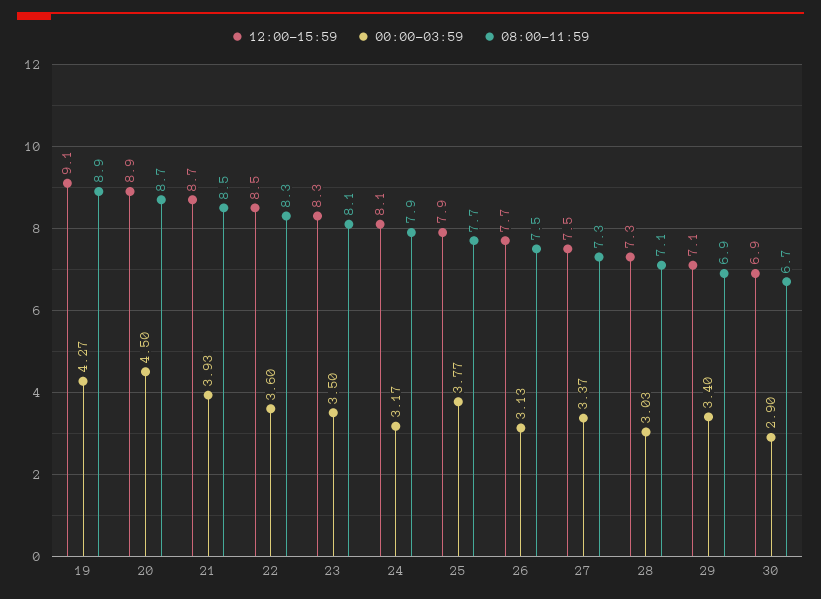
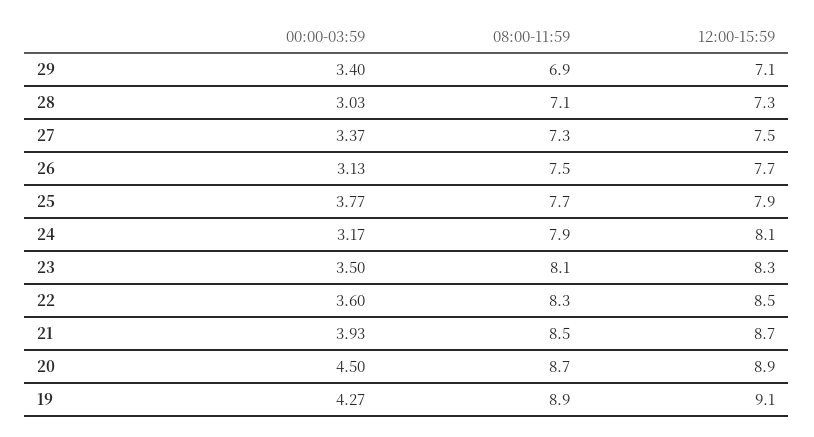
12:00-15:59, 30: 6.9 -> none
00:00-03:59, 30: 2.9 -> none
08:00-11:59, 30: 6.7 -> none

